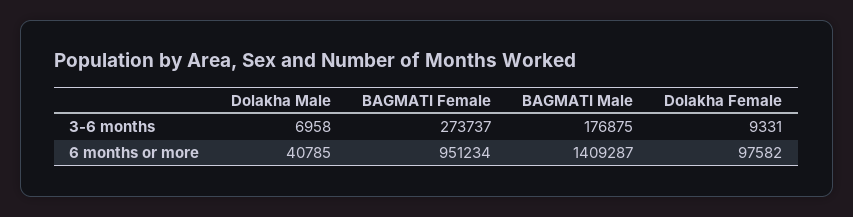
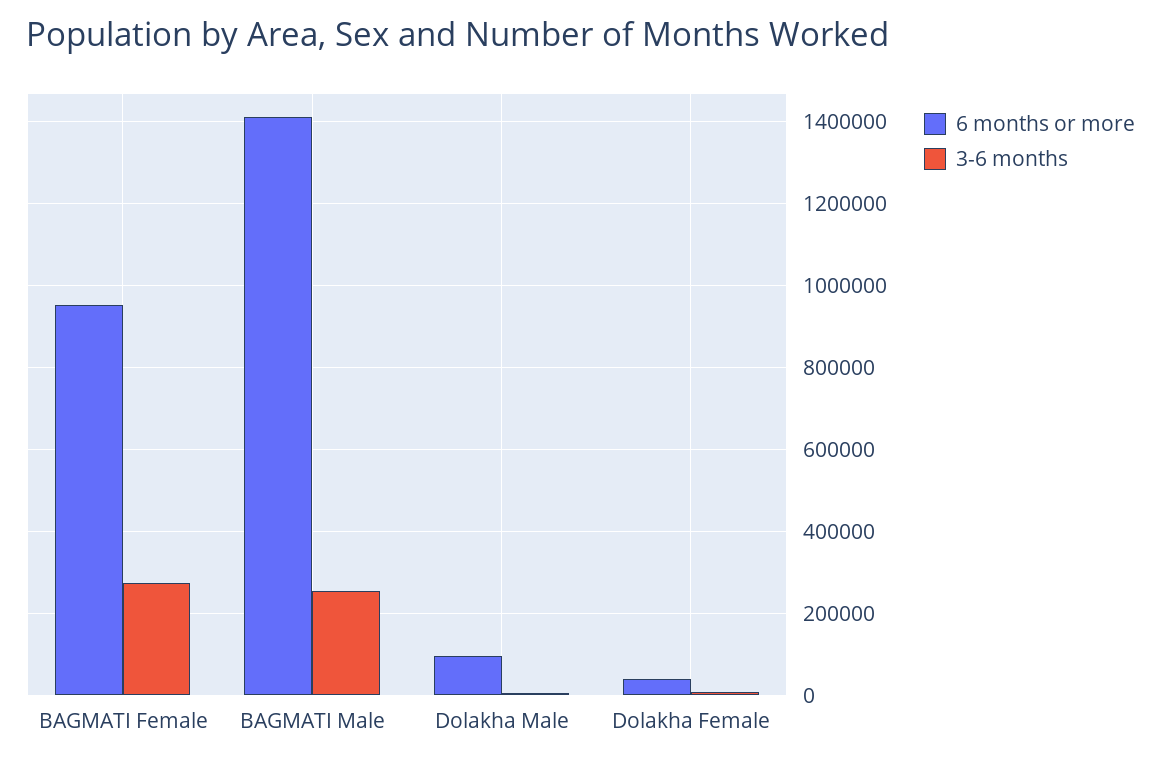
3-6 months, BAGMATI Male: 176875 -> 260000
6 months or more, Dolakha Male: 40785 -> 100000
6 months or more, Dolakha Female: 97582 -> 40000

